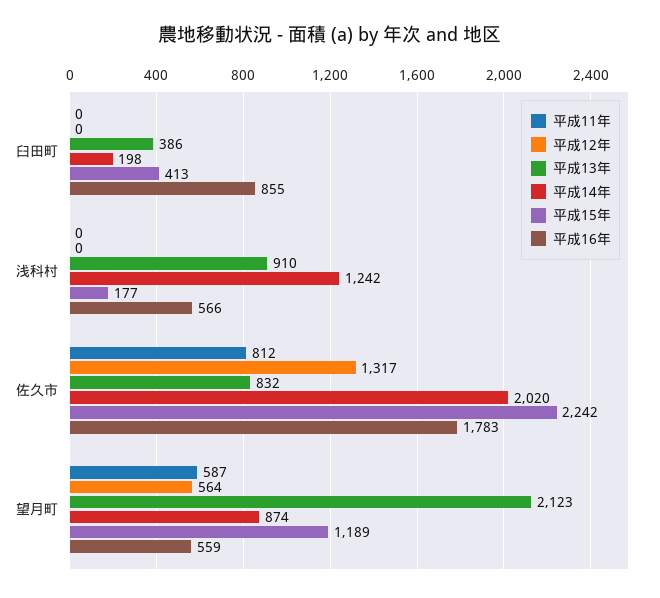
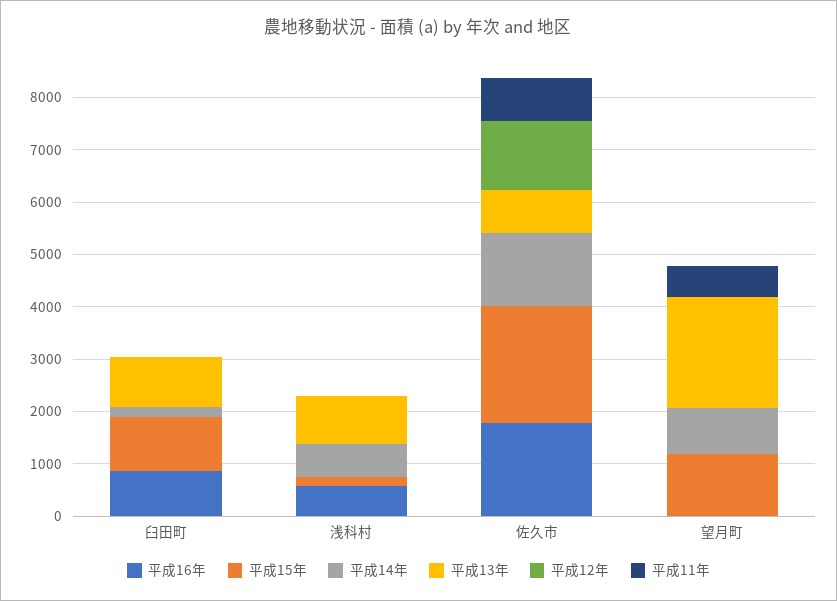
平成13年, 臼田町: 386 -> 1000
平成15年, 臼田町: 413 -> 1000
平成14年, 浅科村: 1242 -> 600
平成14年, 佐久市: 2020 -> 1400
平成12年, 望月町: 564 -> 0
平成16年, 望月町: 559 -> 0

